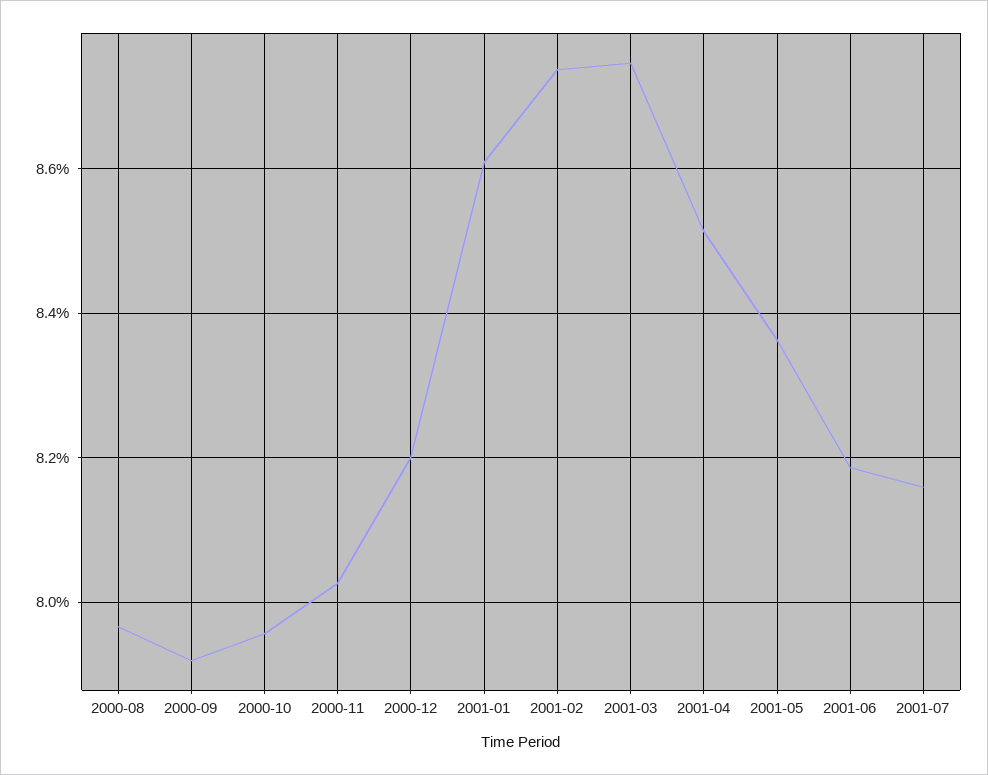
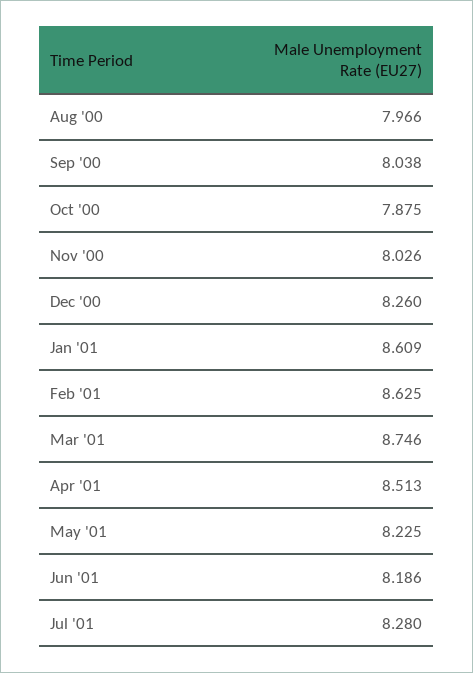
2000-09: 7.92 -> 8.038
2000-10: 7.96 -> 7.875
2000-12: 8.2 -> 8.26
2001-02: 8.74 -> 8.625
2001-05: 8.36 -> 8.225
2001-07: 8.16 -> 8.28

